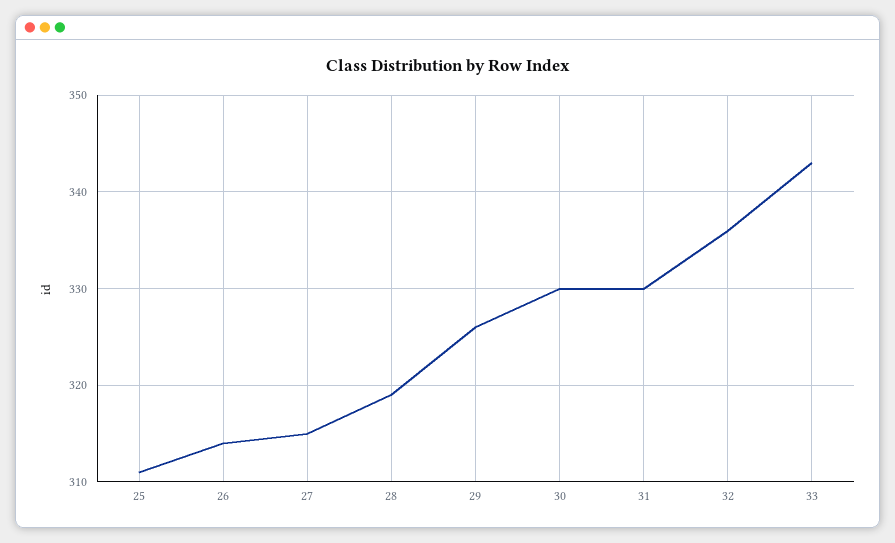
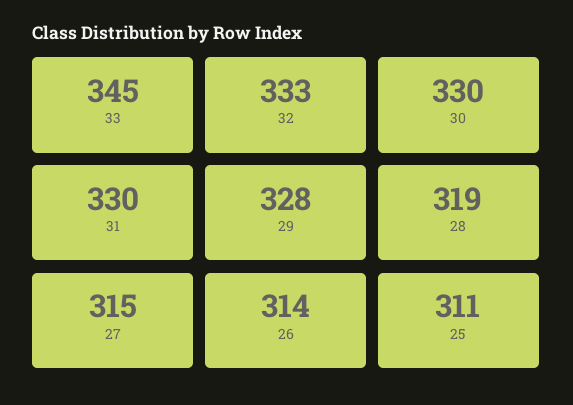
29: 326 -> 328
32: 336 -> 333
33: 343 -> 345

